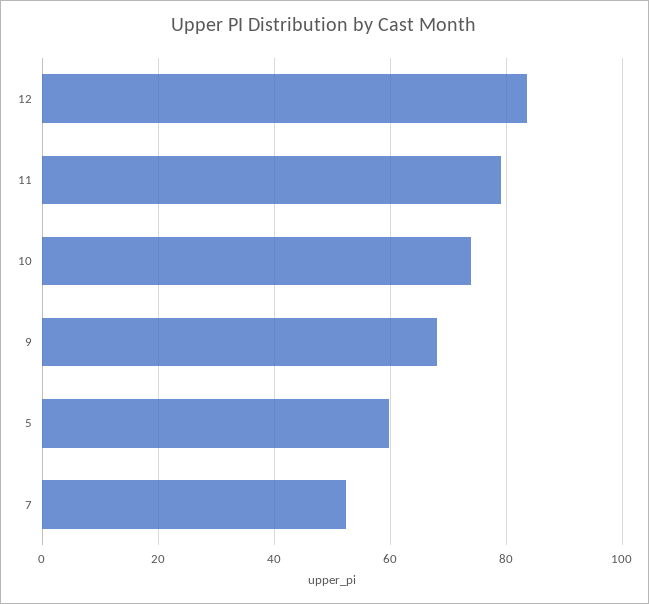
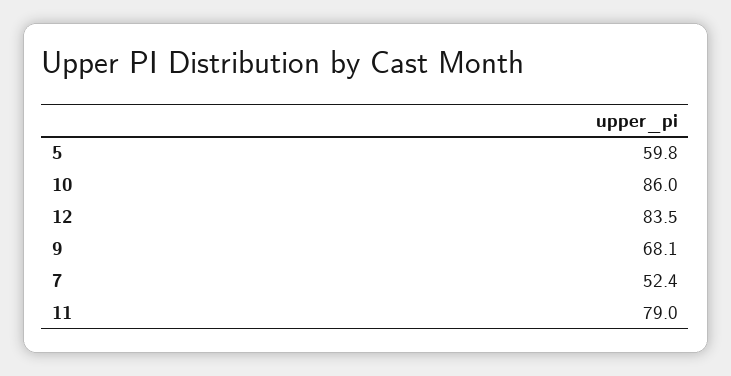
10: 74 -> 86

